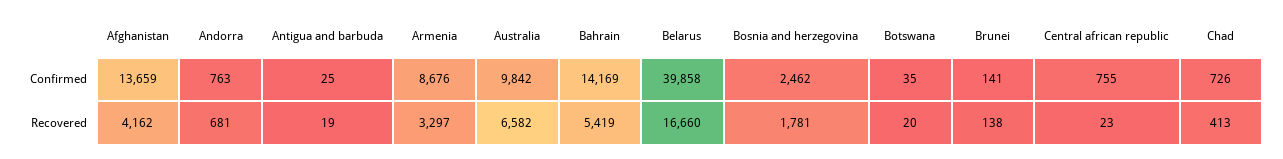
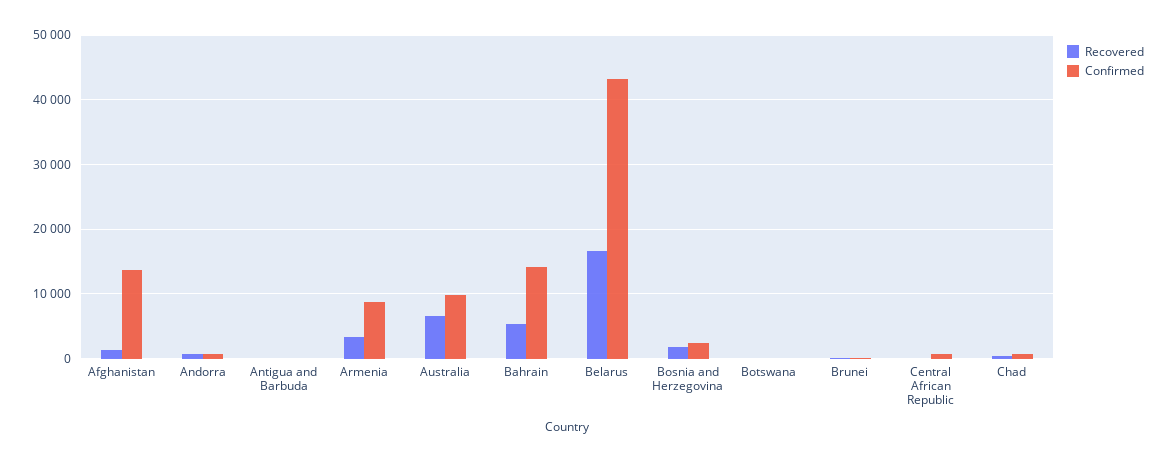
Confirmed, Belarus: 39858 -> 43000
Recovered, Afghanistan: 4162 -> 1000

